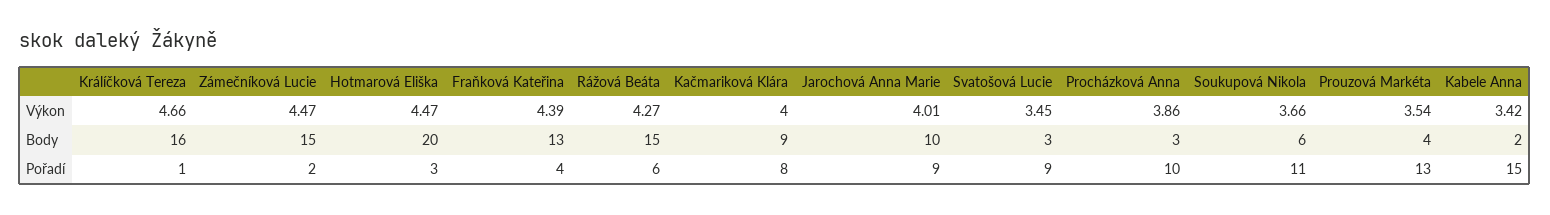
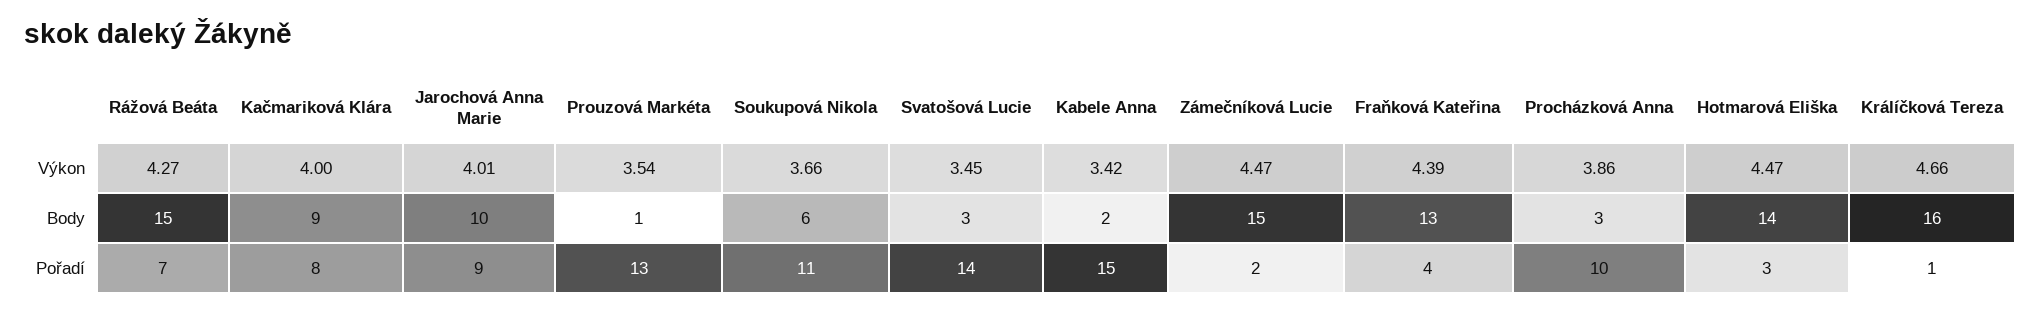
Hotmarová Eliška, Body: 20 -> 14
Prouzová Markéta, Body: 4 -> 1
Rážová Beáta, Pořadí: 6 -> 7
Svatošová Lucie, Pořadí: 9 -> 14

